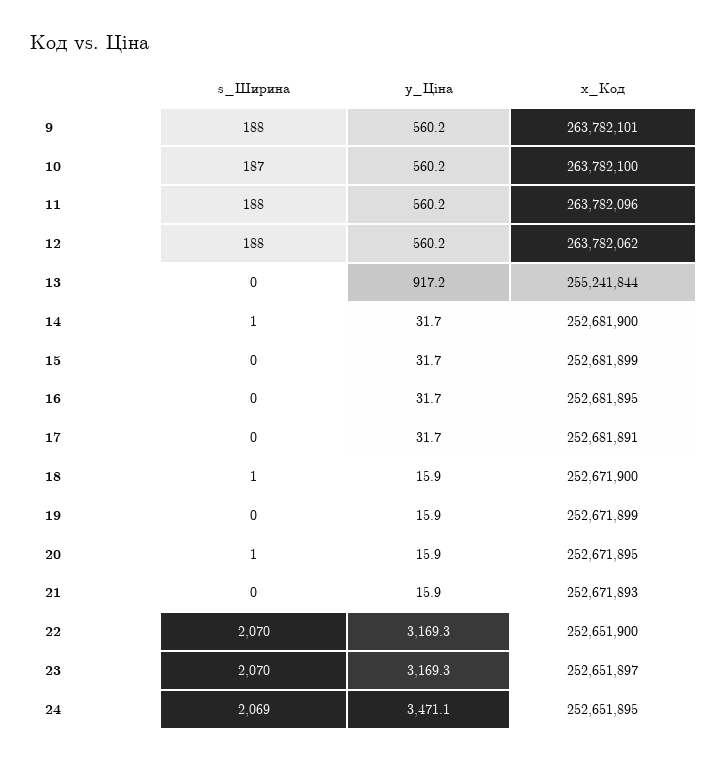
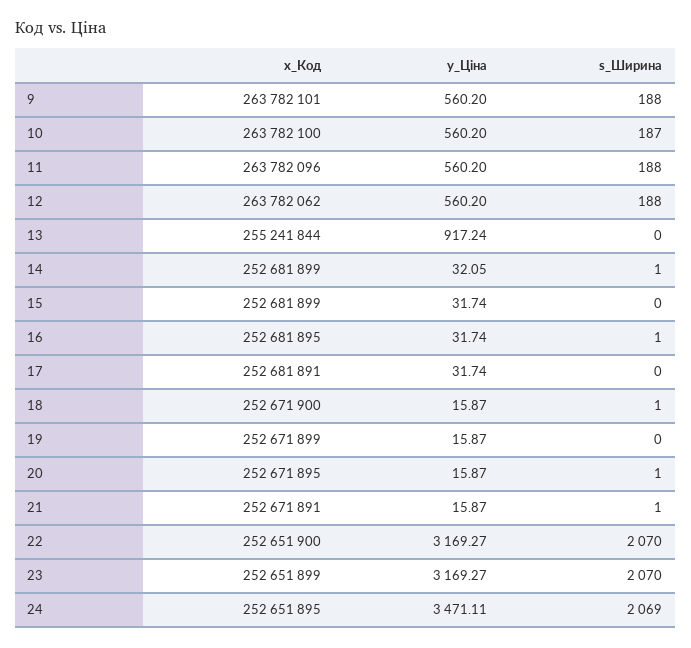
y_Ціна, 14: 31.7 -> 32.05
x_Код, 14: 252681900 -> 252681899
s_Ширина, 16: 0 -> 1
s_Ширина, 21: 0 -> 1
x_Код, 21: 252671893 -> 252671891
x_Код, 23: 252651897 -> 252651899

